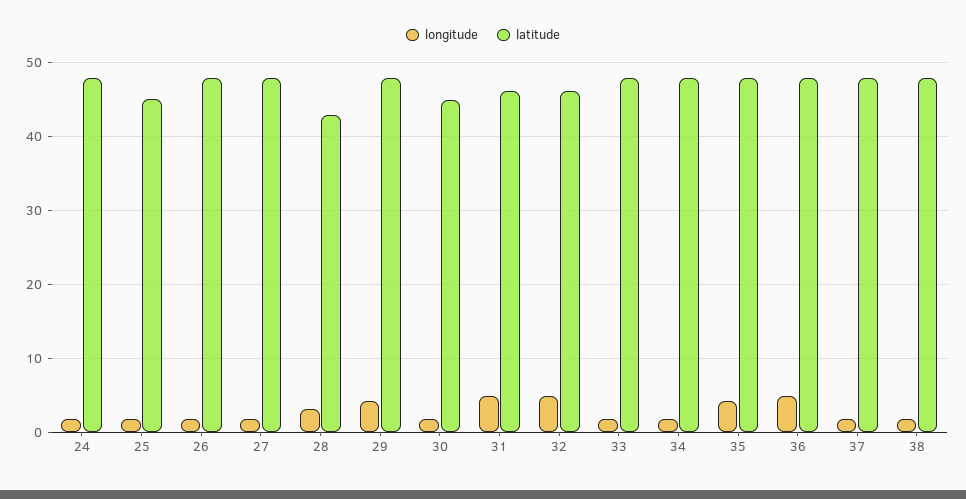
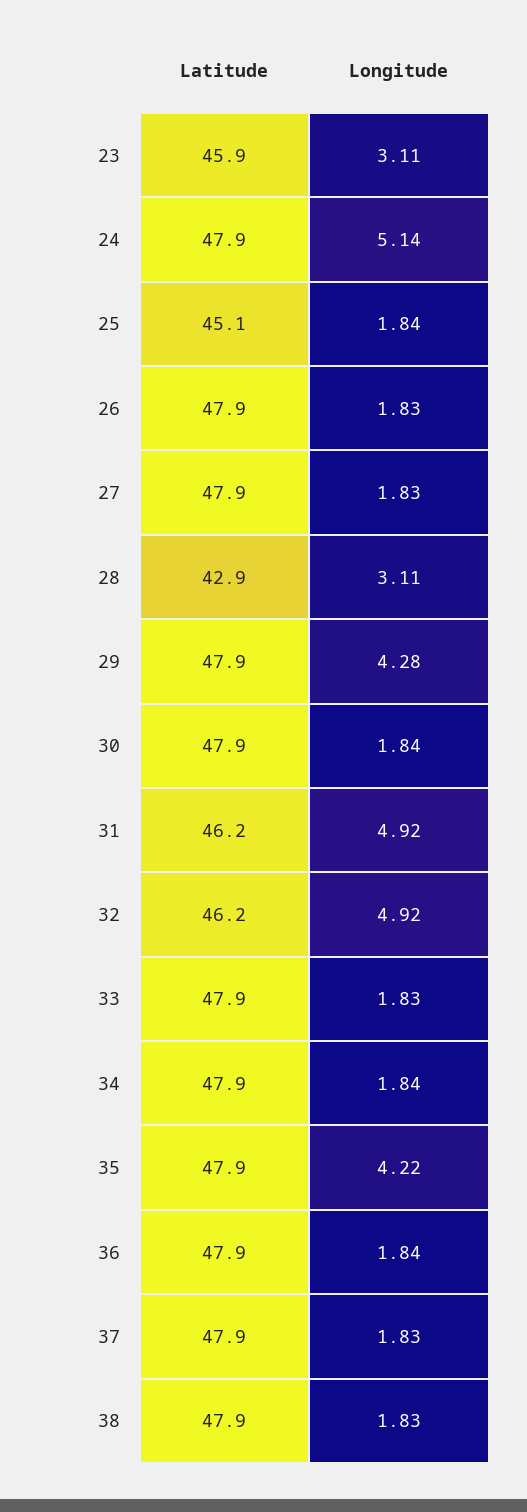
longitude, 24: 2 -> 5.14
latitude, 30: 45 -> 47.9
longitude, 36: 5 -> 1.84
latitude, 23: none -> 45.9
longitude, 23: none -> 3.11

